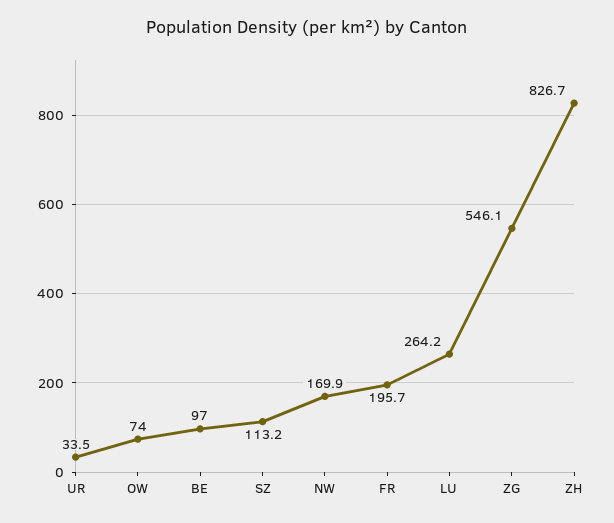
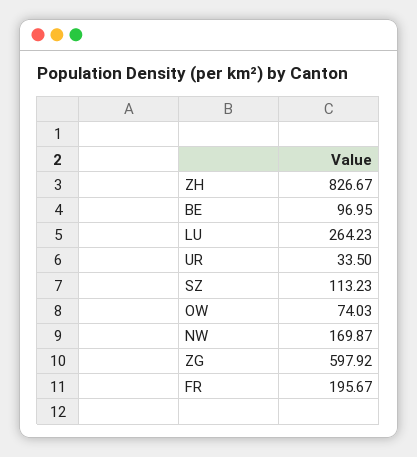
ZG: 546.1 -> 597.92

